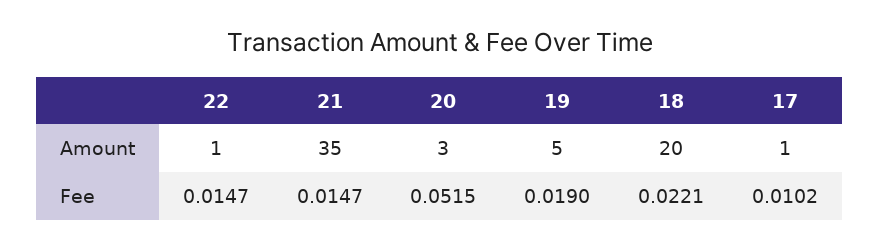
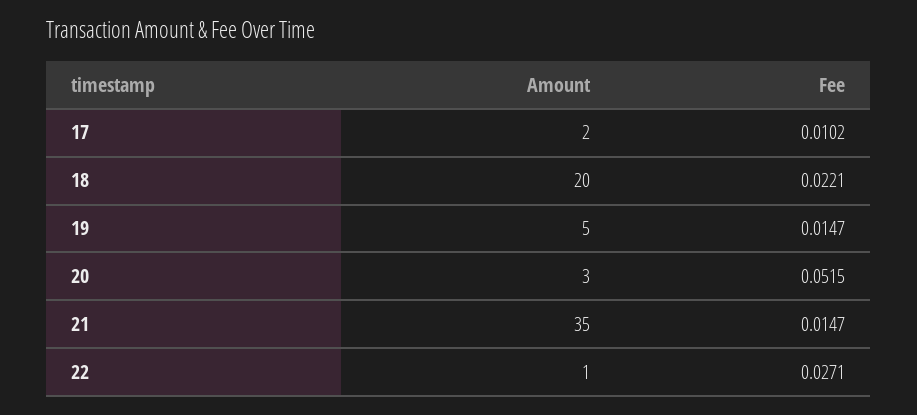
17, Amount: 1 -> 2
22, Fee: 0.0147 -> 0.0271
19, Fee: 0.019 -> 0.0147

